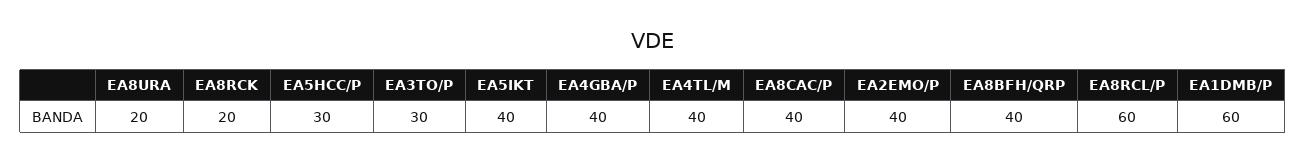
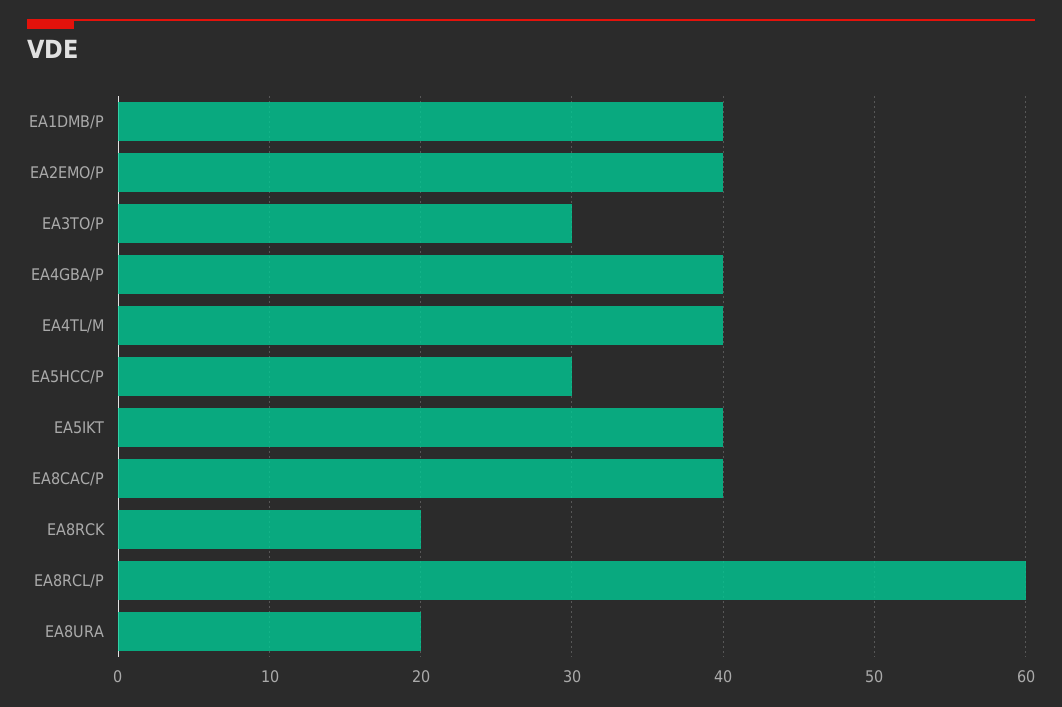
EA8BFH/QRP: 40 -> none
EA1DMB/P: 60 -> 40

